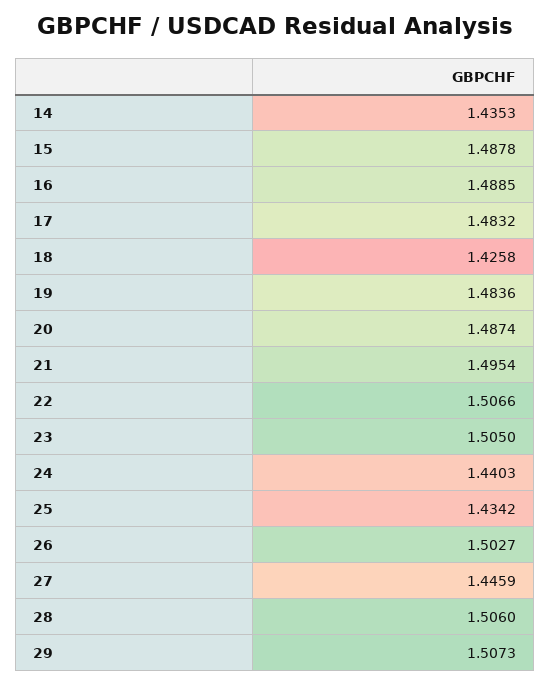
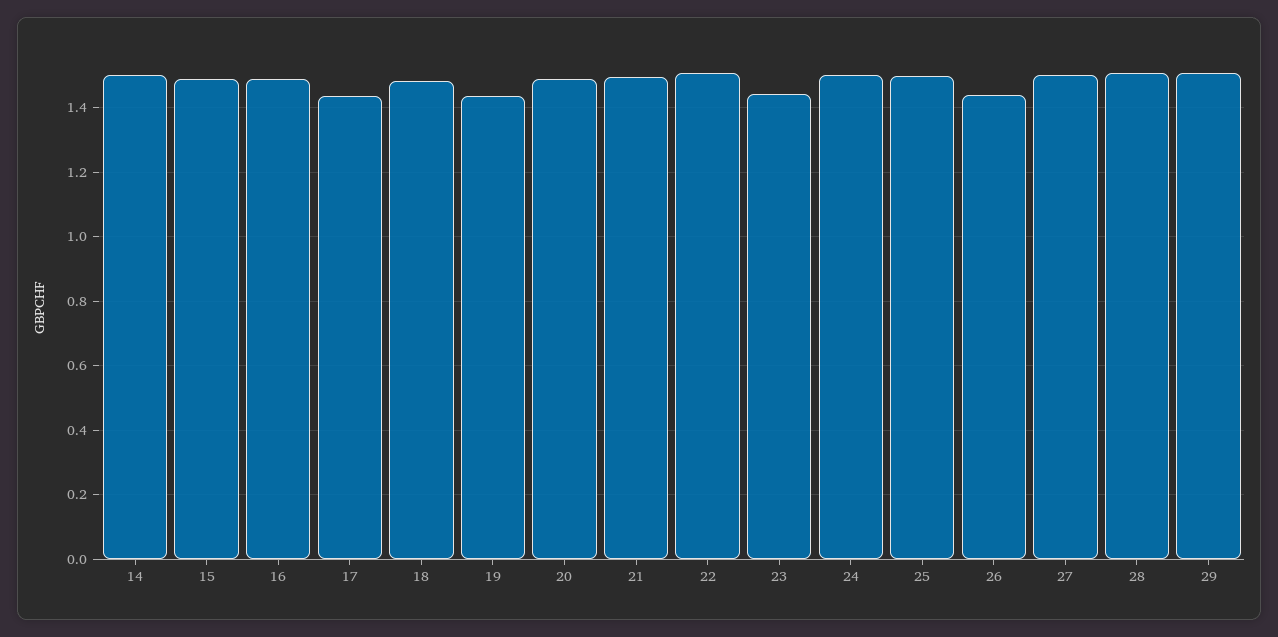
14: 1.4353 -> 1.5
17: 1.4832 -> 1.44
18: 1.4258 -> 1.48
19: 1.4836 -> 1.44
23: 1.505 -> 1.44
24: 1.4403 -> 1.5
25: 1.4342 -> 1.5
26: 1.5027 -> 1.44
27: 1.4459 -> 1.5

